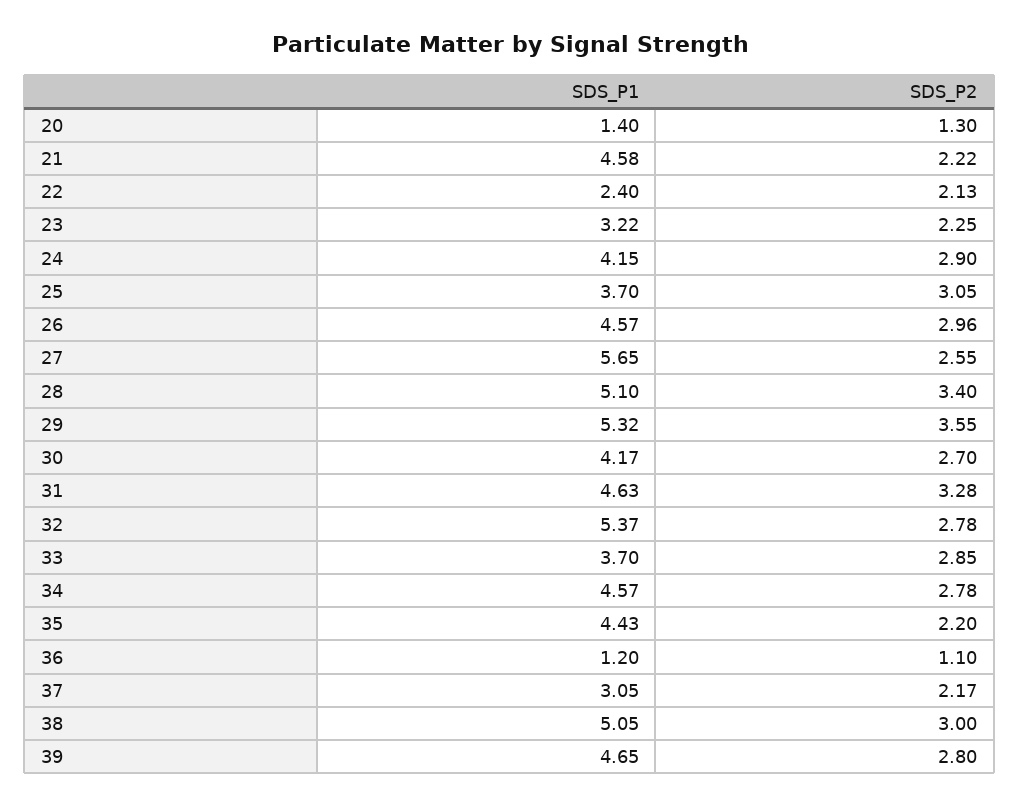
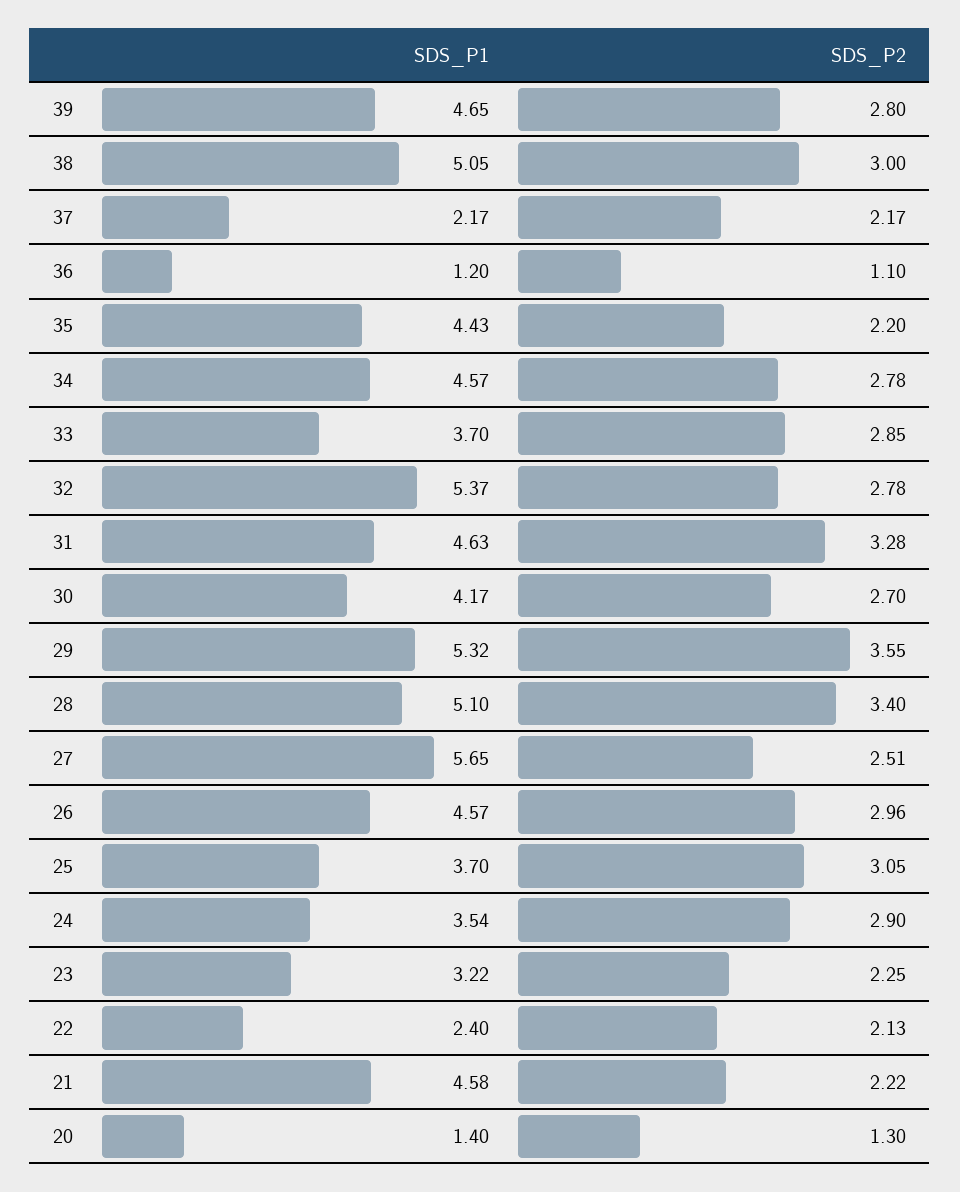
SDS_P1, 24: 4.15 -> 3.54
SDS_P2, 27: 2.55 -> 2.51
SDS_P1, 37: 3.05 -> 2.17

